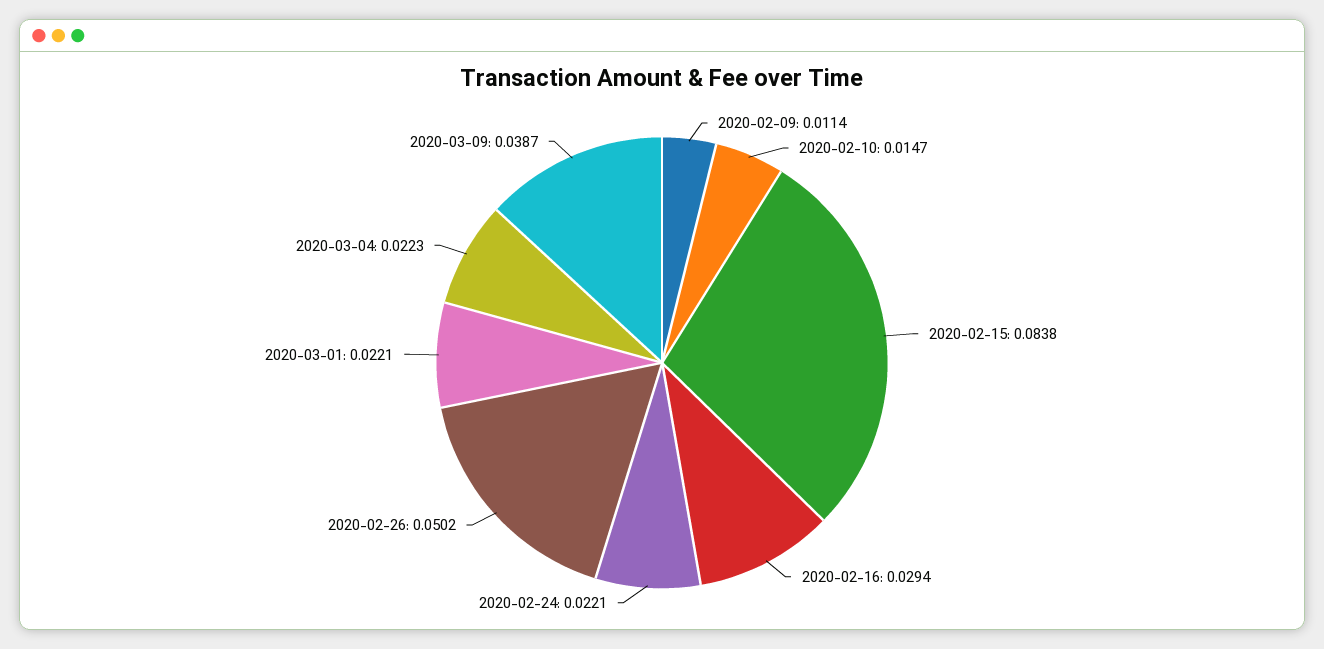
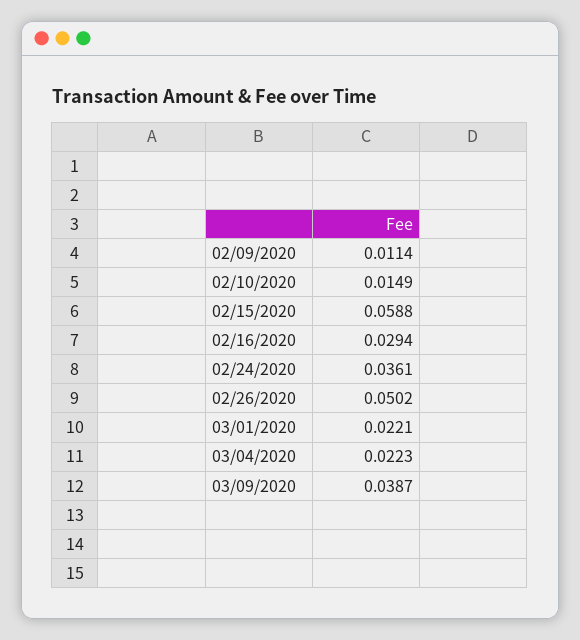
2020-02-10: 0.0147 -> 0.0149
2020-02-15: 0.0838 -> 0.0588
2020-02-24: 0.0221 -> 0.0361

